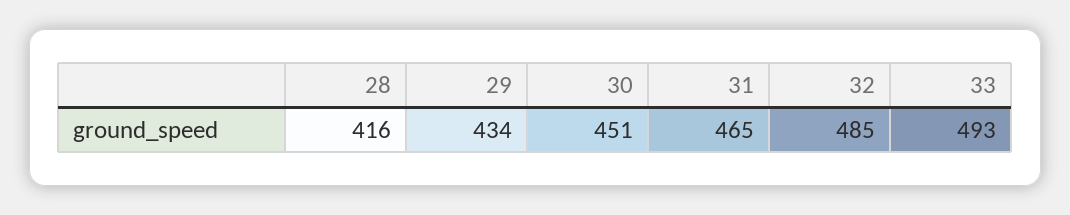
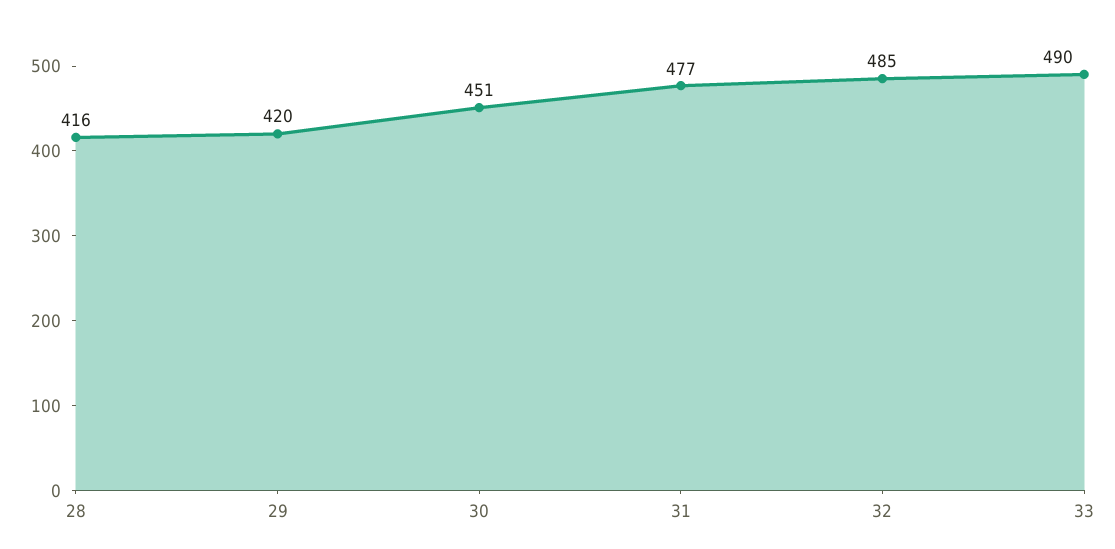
29: 434 -> 420
31: 465 -> 477
33: 493 -> 490

